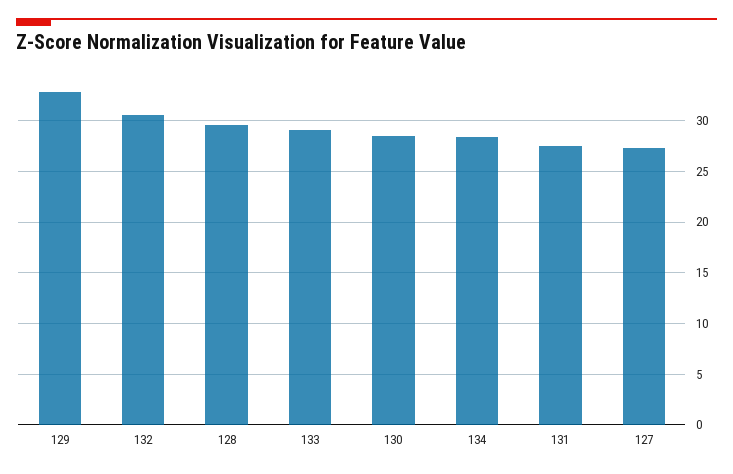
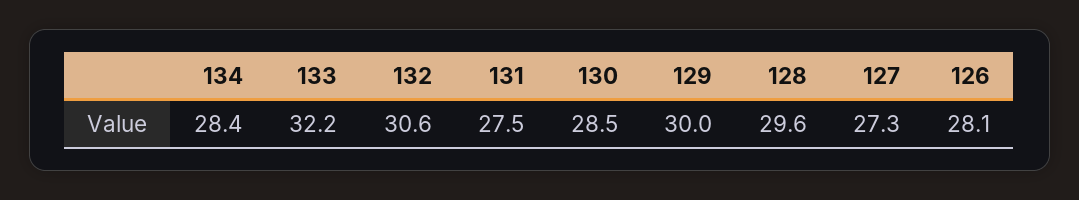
129: 33 -> 30
133: 29 -> 32.2
126: none -> 28.1

